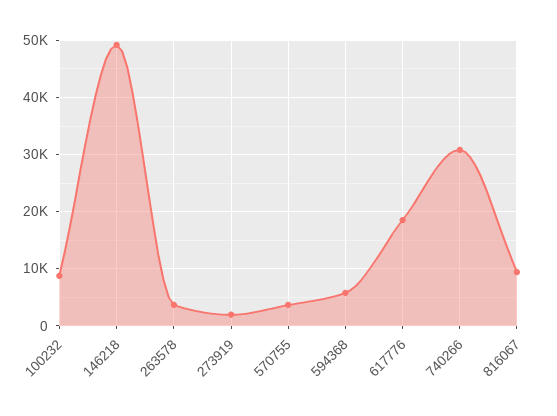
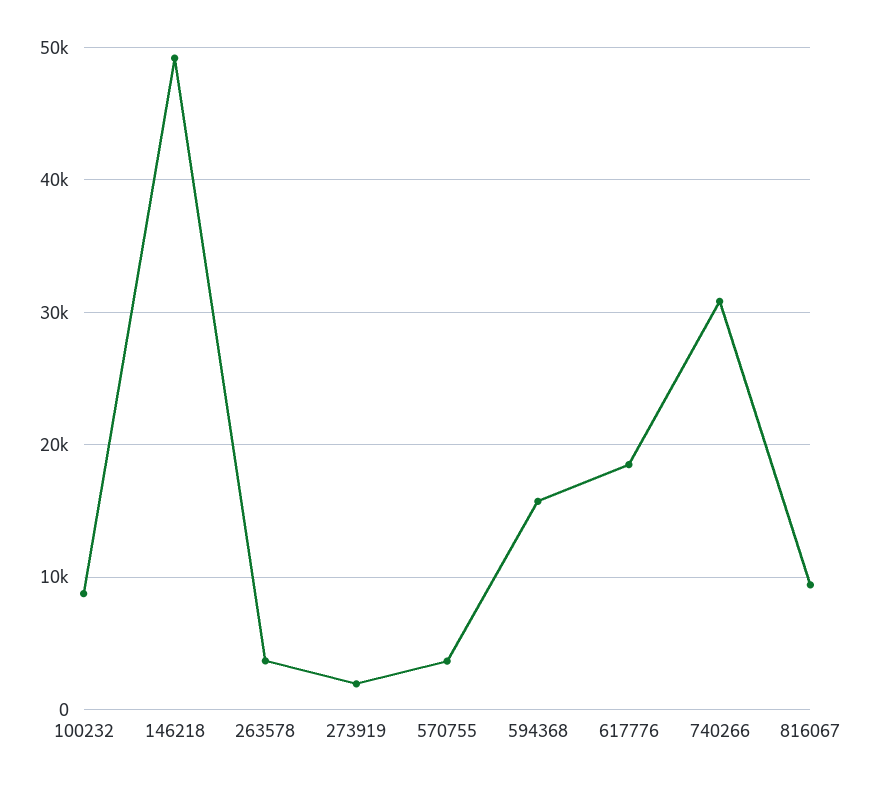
594368: 6000 -> 16000

